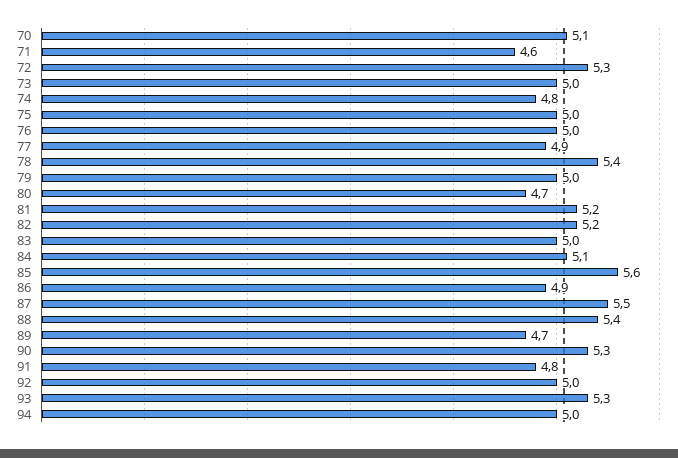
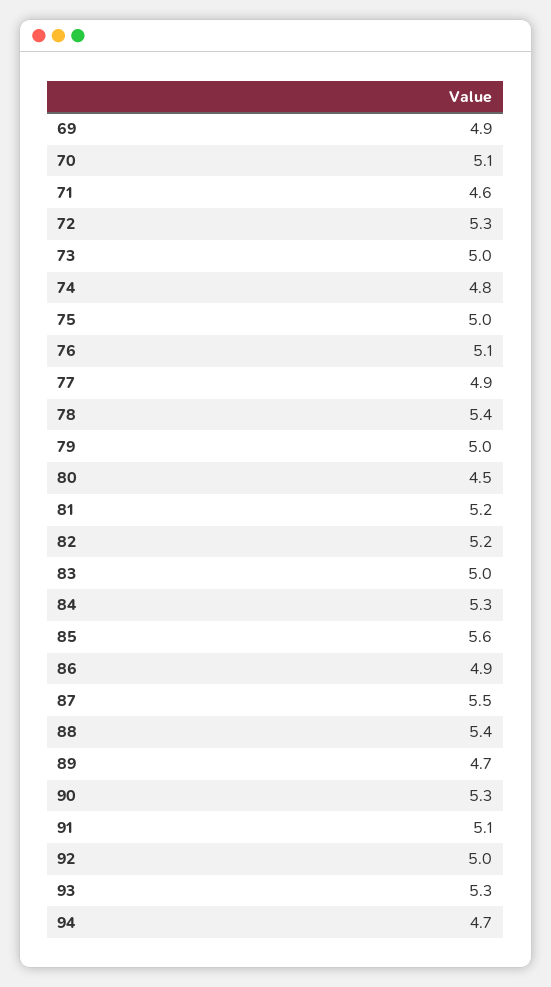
76: 5 -> 5.1
80: 4.7 -> 4.5
84: 5.1 -> 5.3
91: 4.8 -> 5.1
94: 5 -> 4.7
69: none -> 4.9

